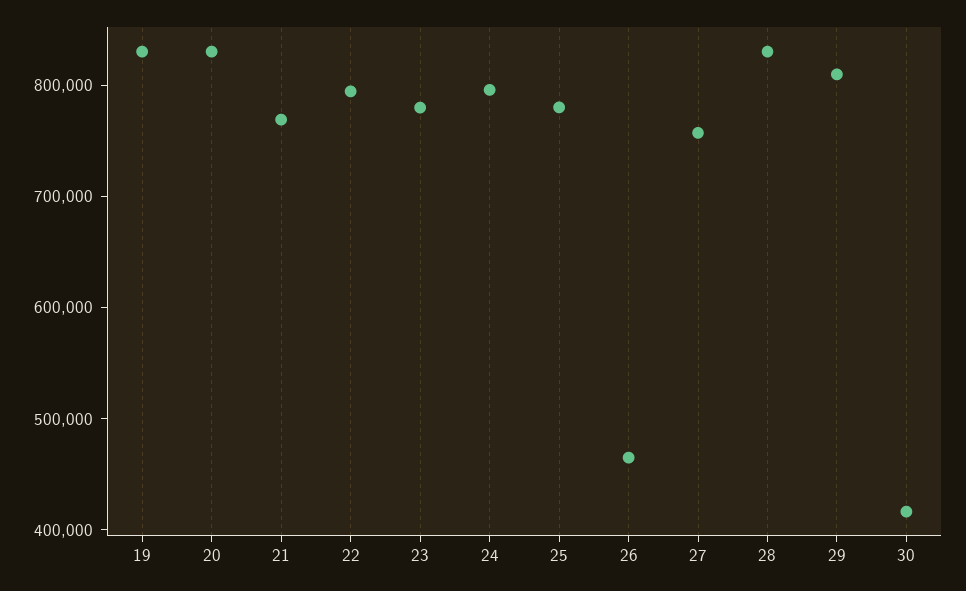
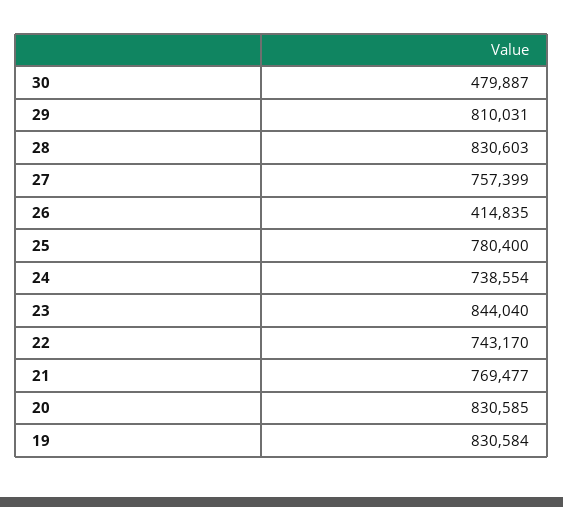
22: 800000 -> 743170
23: 780000 -> 844040
24: 800000 -> 738554
26: 460000 -> 414835
30: 420000 -> 479887

